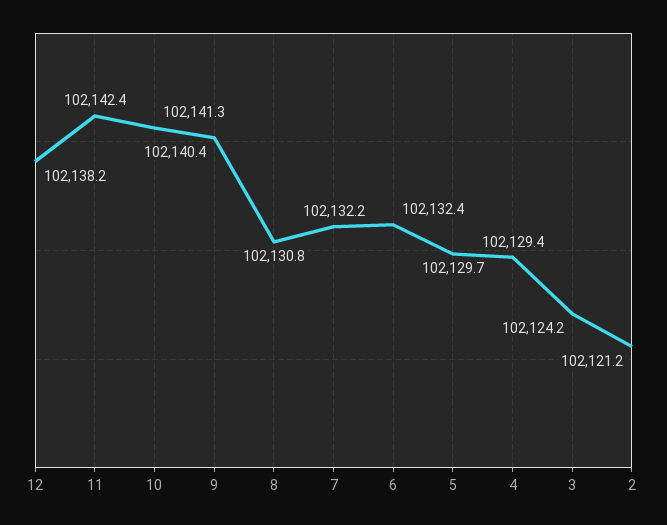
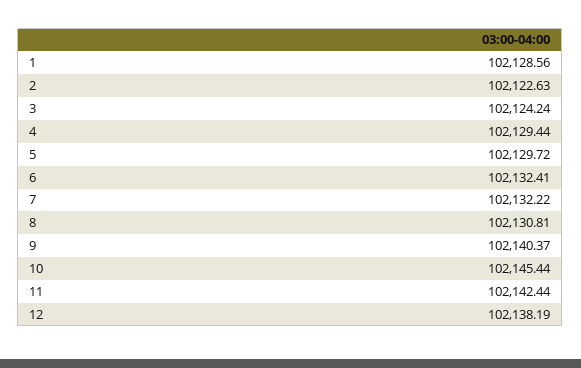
10: 102141.3 -> 102145.44
2: 102121.2 -> 102122.63
1: none -> 102128.56

